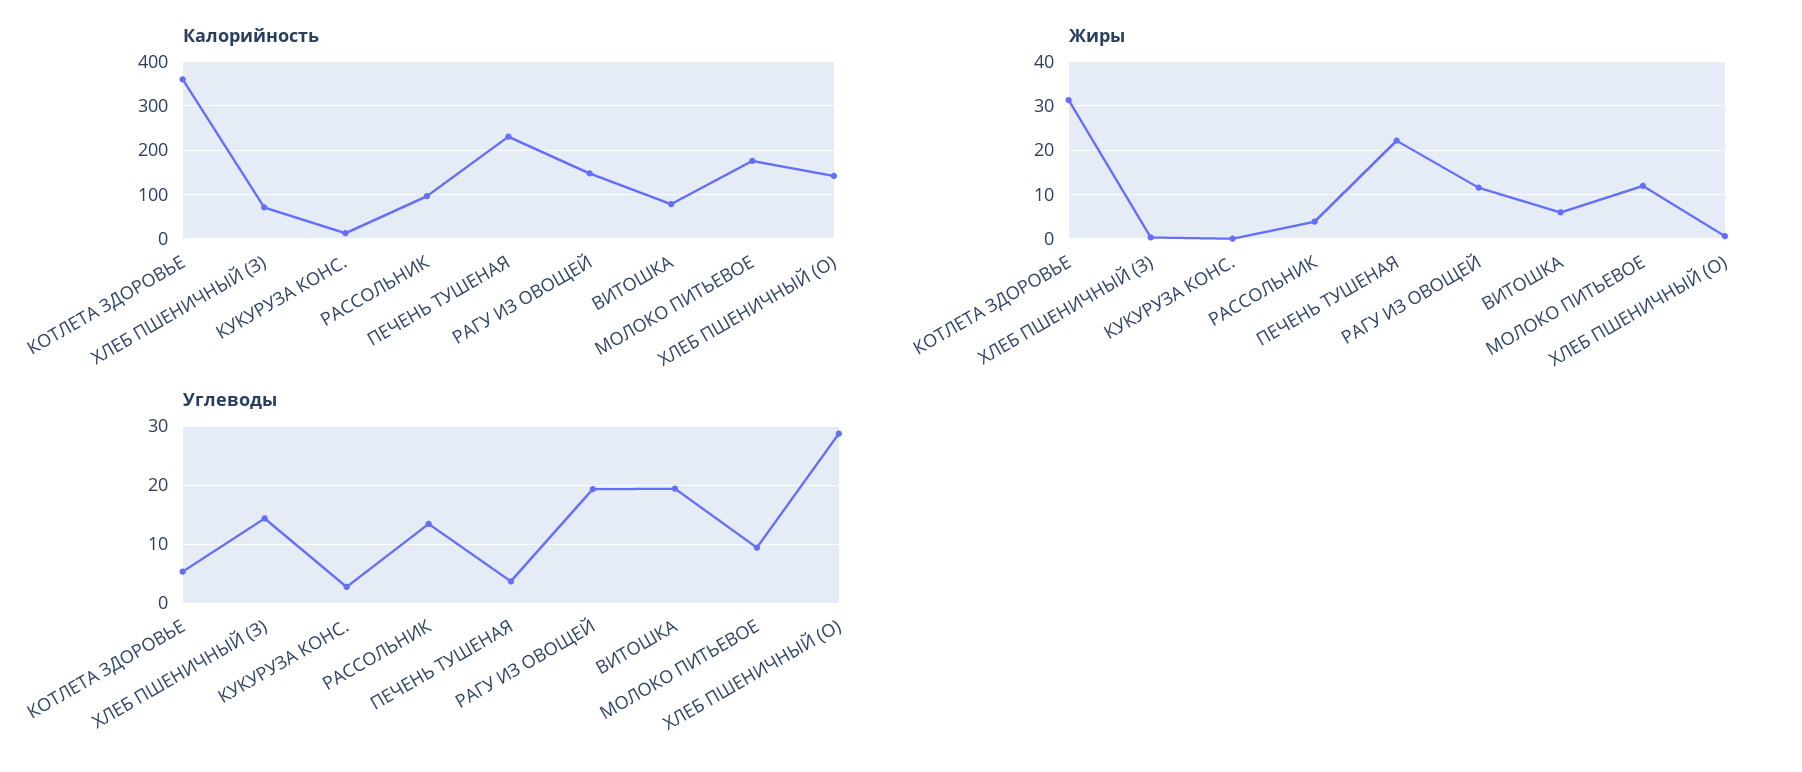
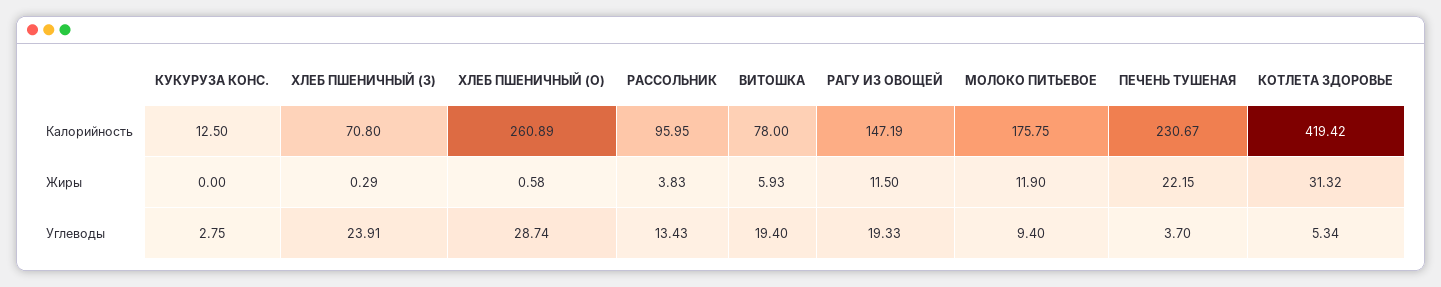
Калорийность, КОТЛЕТА ЗДОРОВЬЕ: 360 -> 419.42
Калорийность, ХЛЕБ ПШЕНИЧНЫЙ (О): 140 -> 260.89
Углеводы, ХЛЕБ ПШЕНИЧНЫЙ (З): 14 -> 23.91

